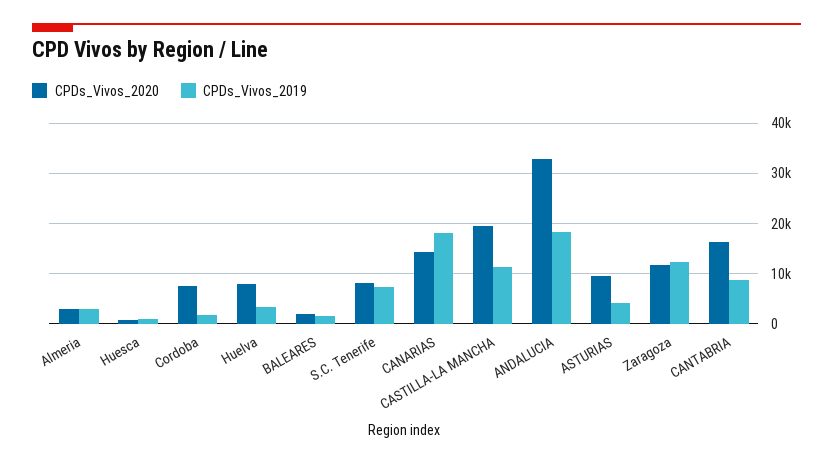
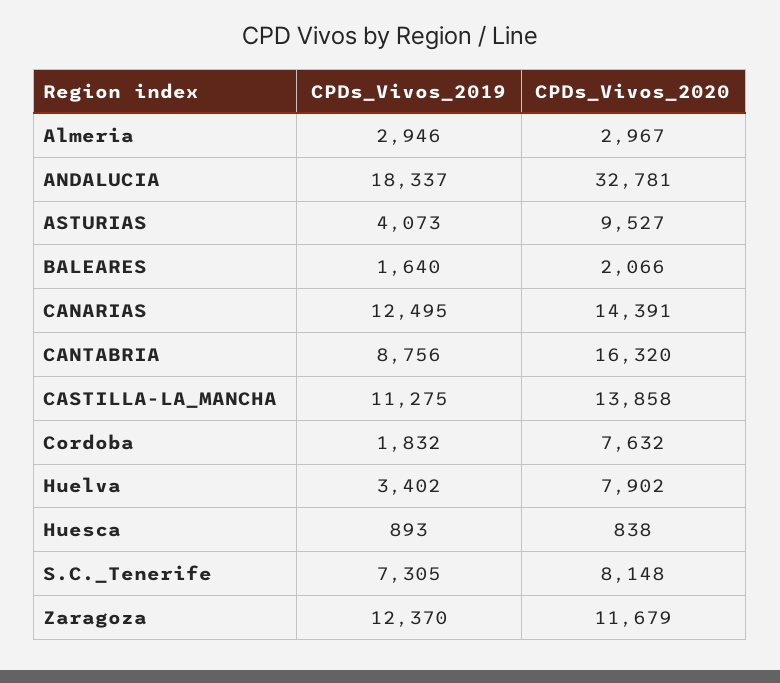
CPDs_Vivos_2019, CANARIAS: 18000 -> 12495
CPDs_Vivos_2020, CASTILLA-LA MANCHA: 20000 -> 13858

